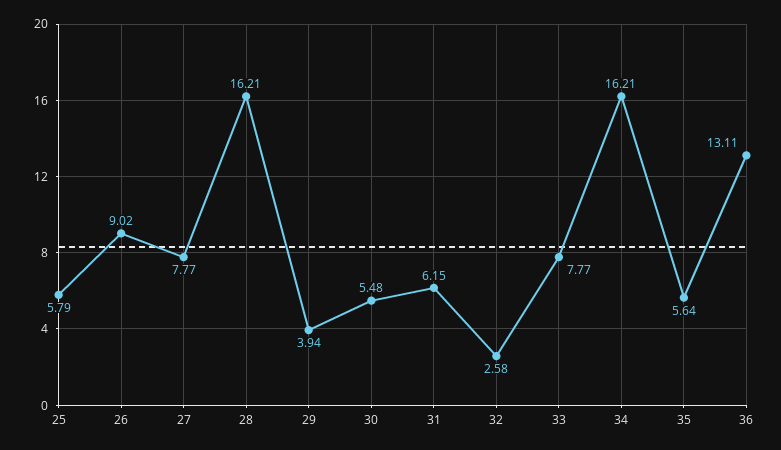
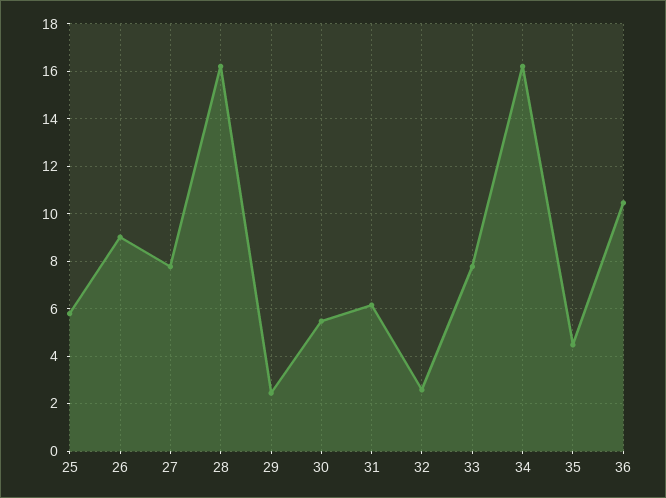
29: 3.94 -> 2.5
35: 5.64 -> 4.5
36: 13.11 -> 10.5

